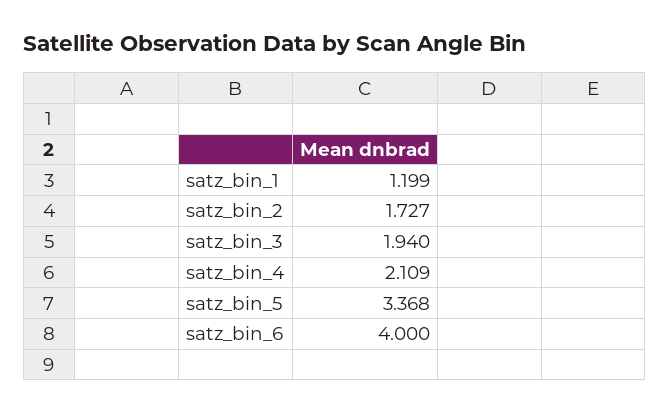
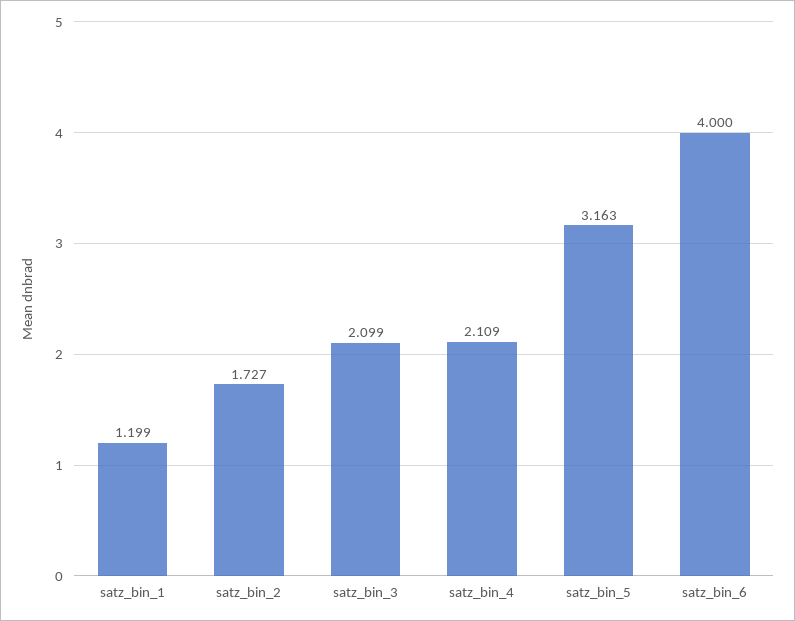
satz_bin_3: 1.94 -> 2.099
satz_bin_5: 3.368 -> 3.163

